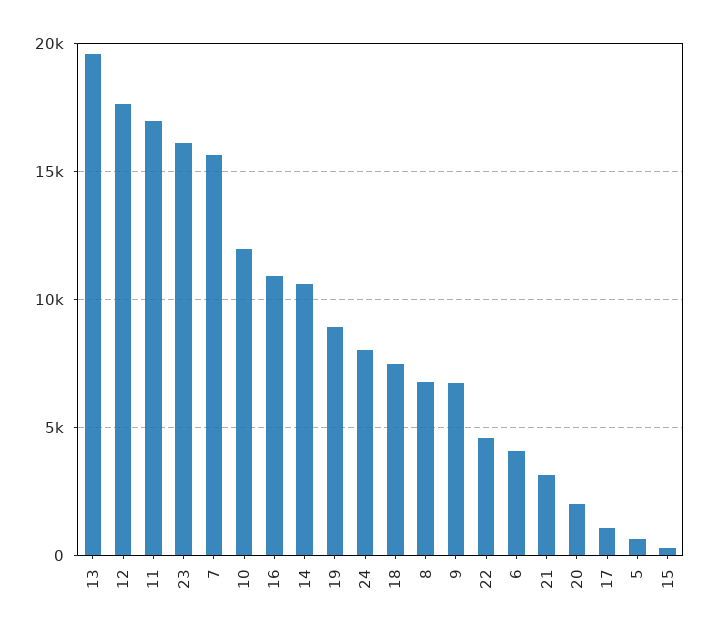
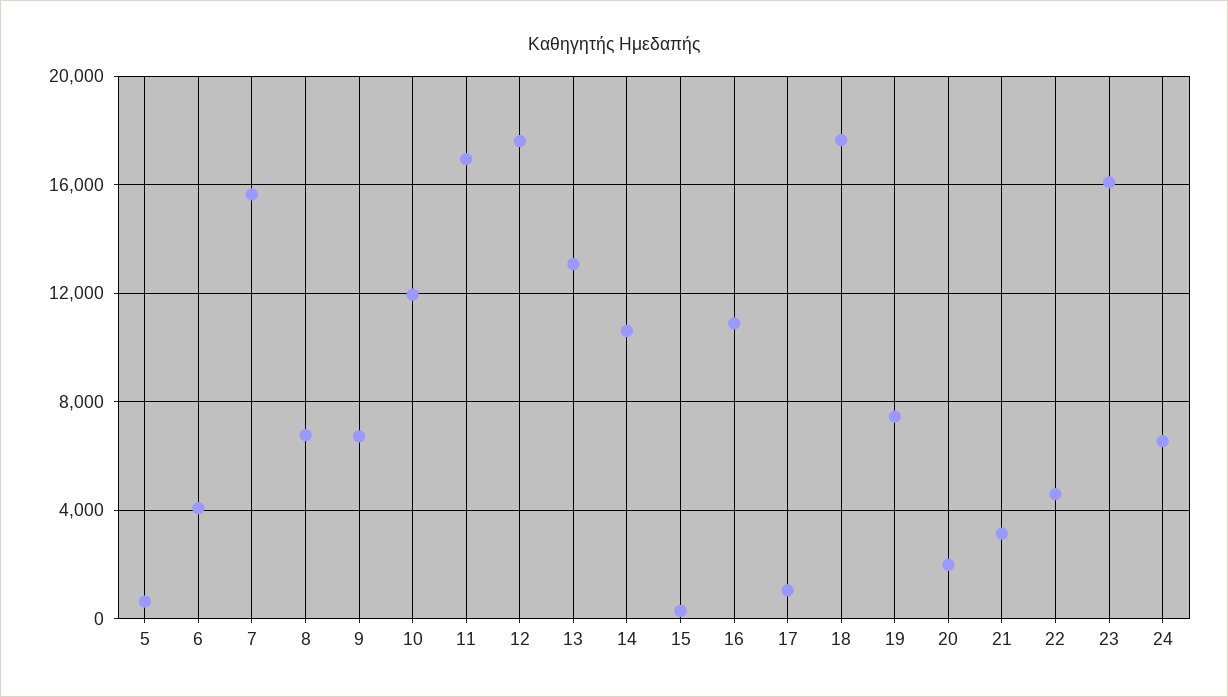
13: 19500 -> 13000
19: 9000 -> 7500
24: 8000 -> 6500
18: 7500 -> 17500

